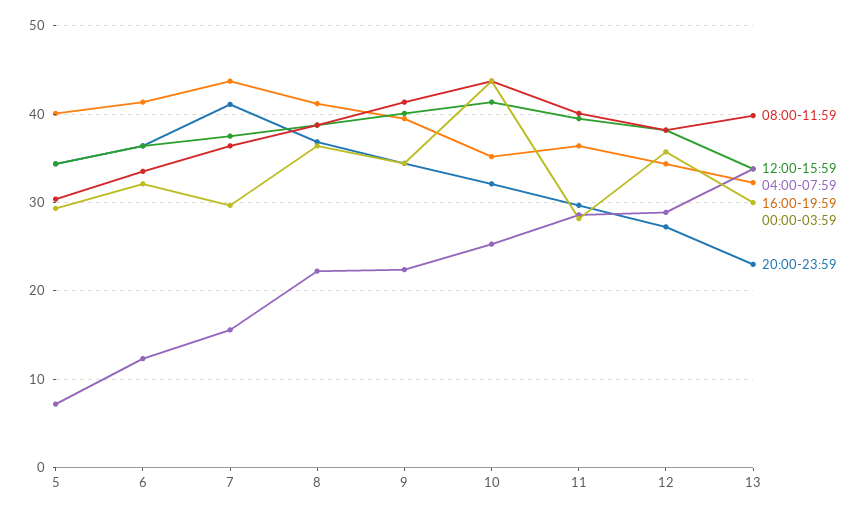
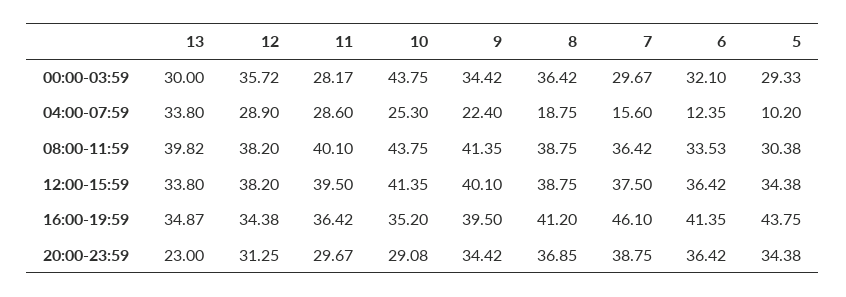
04:00-07:59, 5: 7 -> 10.2
16:00-19:59, 5: 40 -> 43.75
16:00-19:59, 7: 44 -> 46.1
20:00-23:59, 7: 41 -> 38.75
04:00-07:59, 8: 22 -> 18.75
20:00-23:59, 10: 32 -> 29.08
20:00-23:59, 12: 27 -> 31.25
16:00-19:59, 13: 32 -> 34.87

